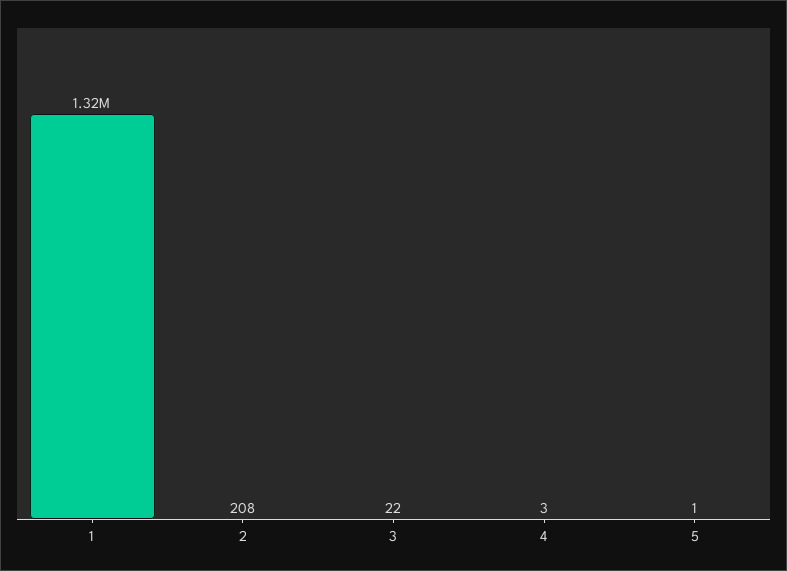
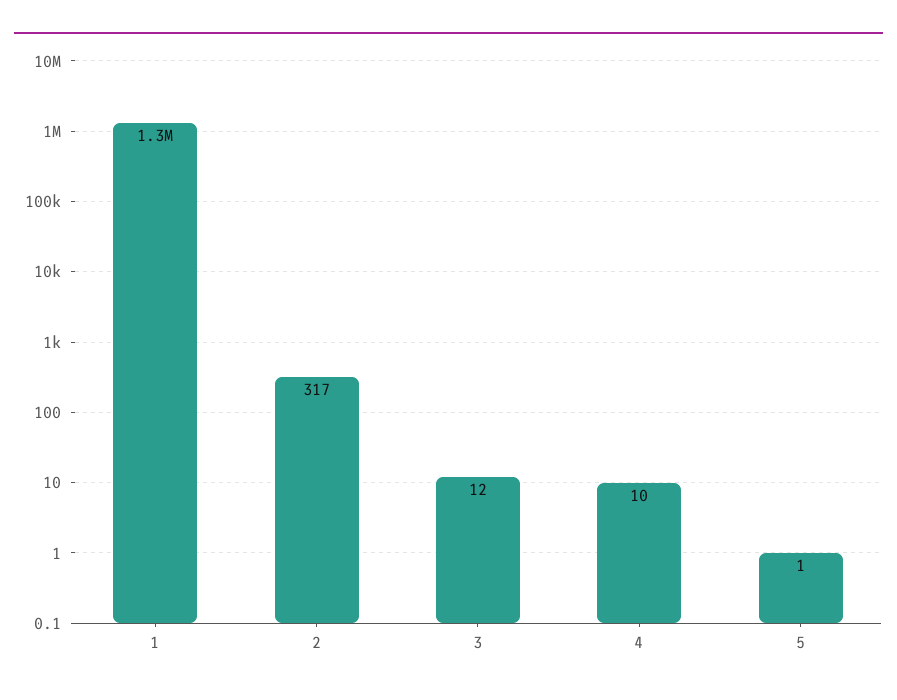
2: 208 -> 317
3: 22 -> 12
4: 3 -> 10

